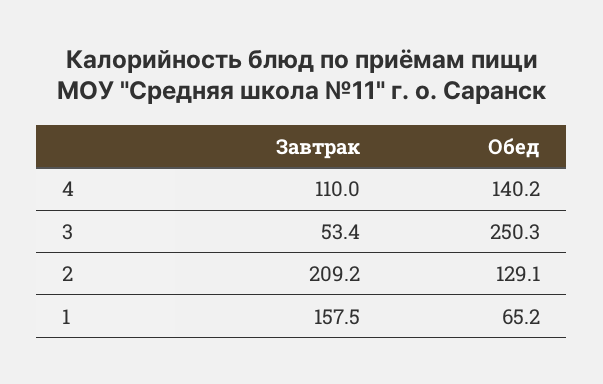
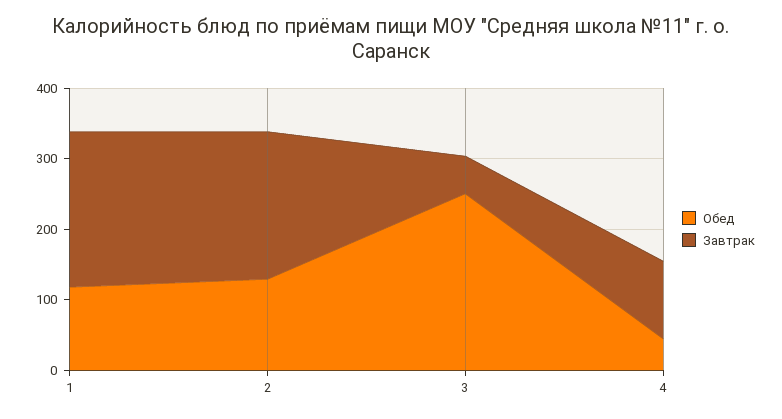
Обед, 4: 140.2 -> 40
Завтрак, 1: 157.5 -> 220
Обед, 1: 65.2 -> 120

